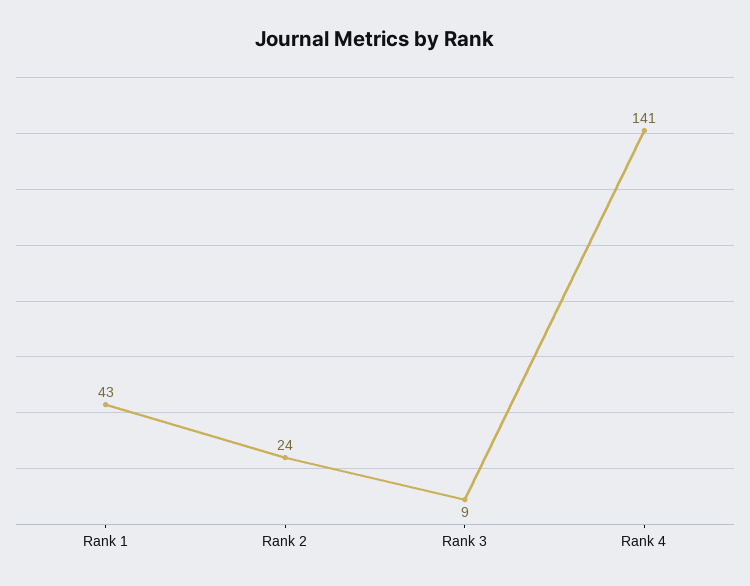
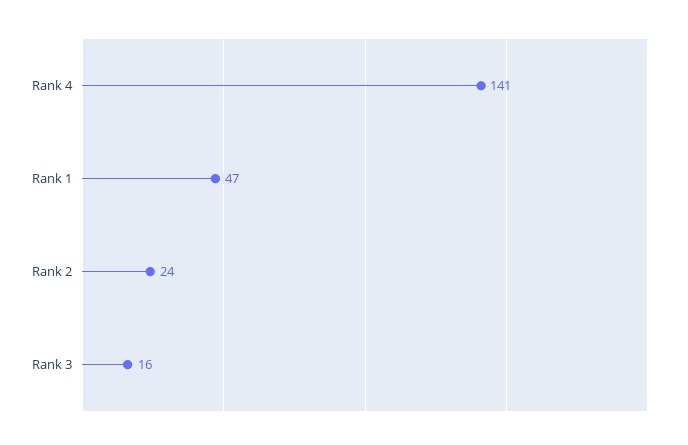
Rank 1: 43 -> 47
Rank 3: 9 -> 16

